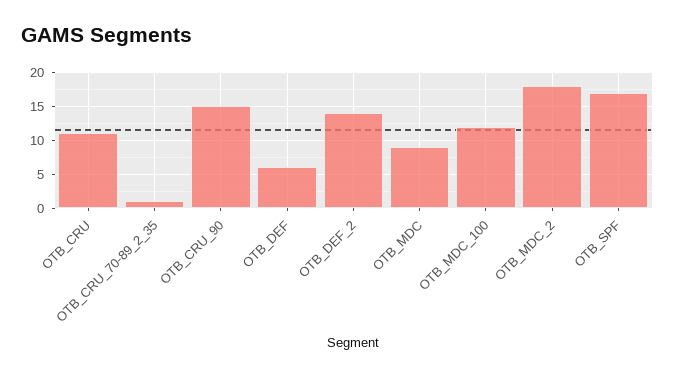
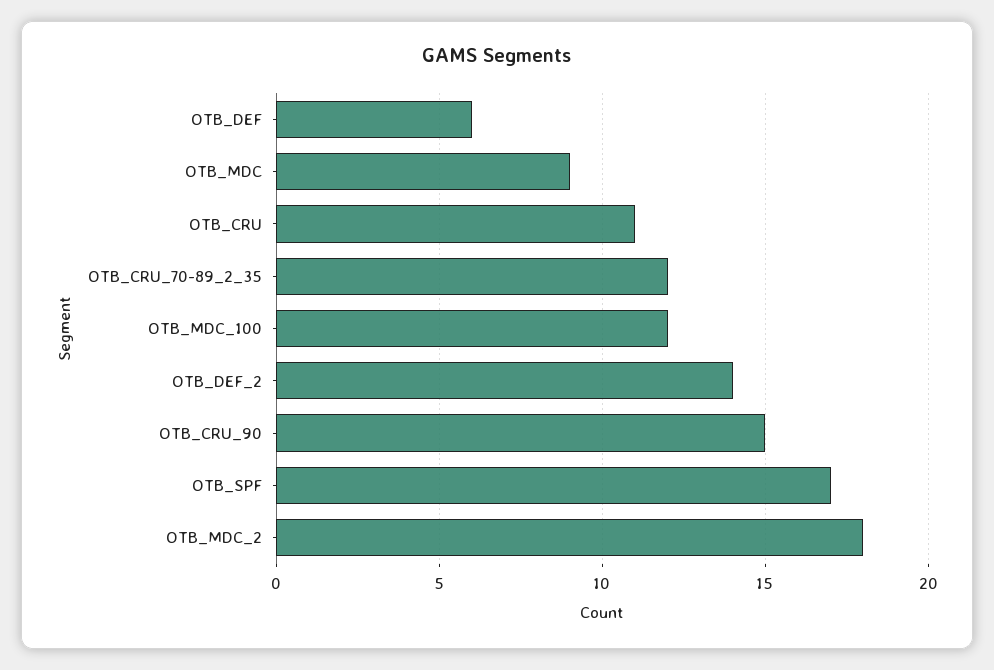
OTB_CRU_70-89_2_35: 1 -> 12

